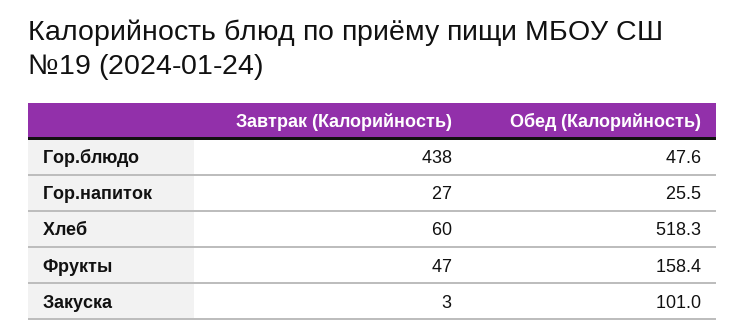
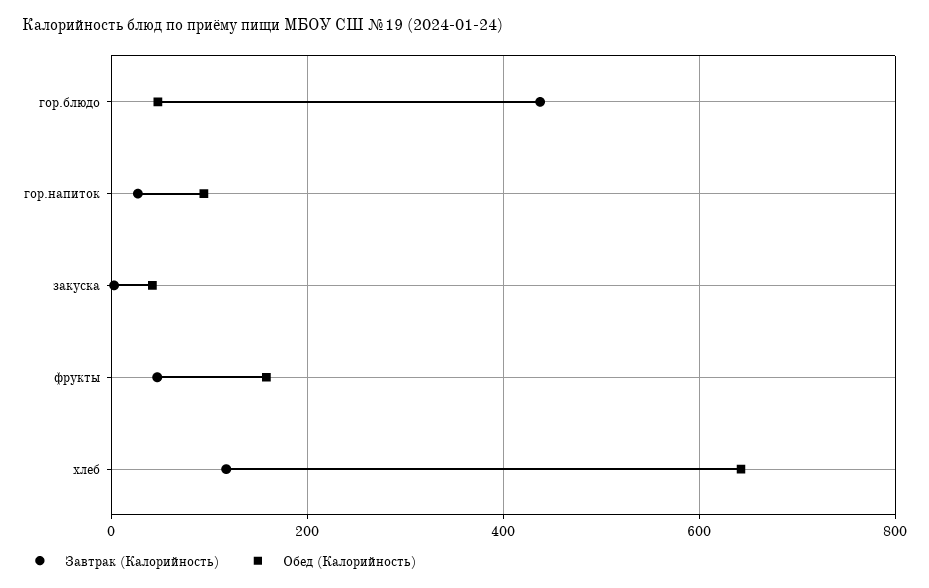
Обед (Калорийность), Гор.напиток: 25.5 -> 100
Завтрак (Калорийность), Хлеб: 60 -> 120
Обед (Калорийность), Хлеб: 518.3 -> 640
Обед (Калорийность), Закуска: 101 -> 40

